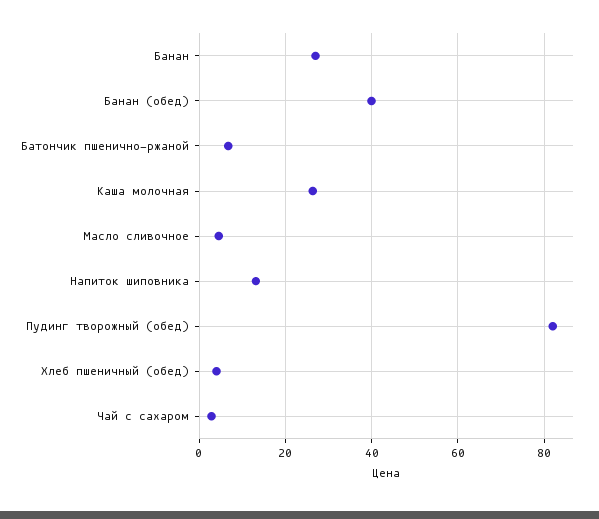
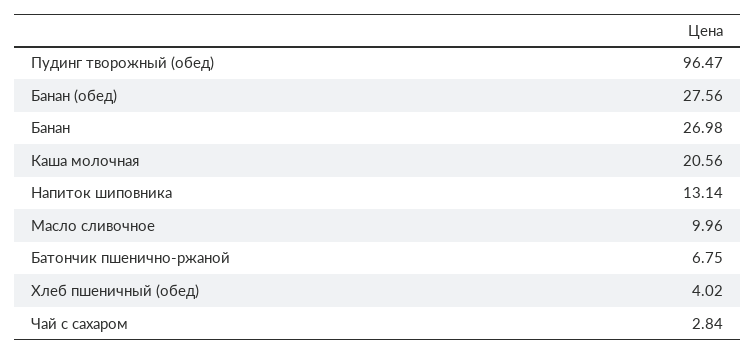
Банан (обед): 40 -> 27.56
Каша молочная: 26 -> 20.56
Масло сливочное: 4 -> 9.96
Пудинг творожный (обед): 82 -> 96.47

